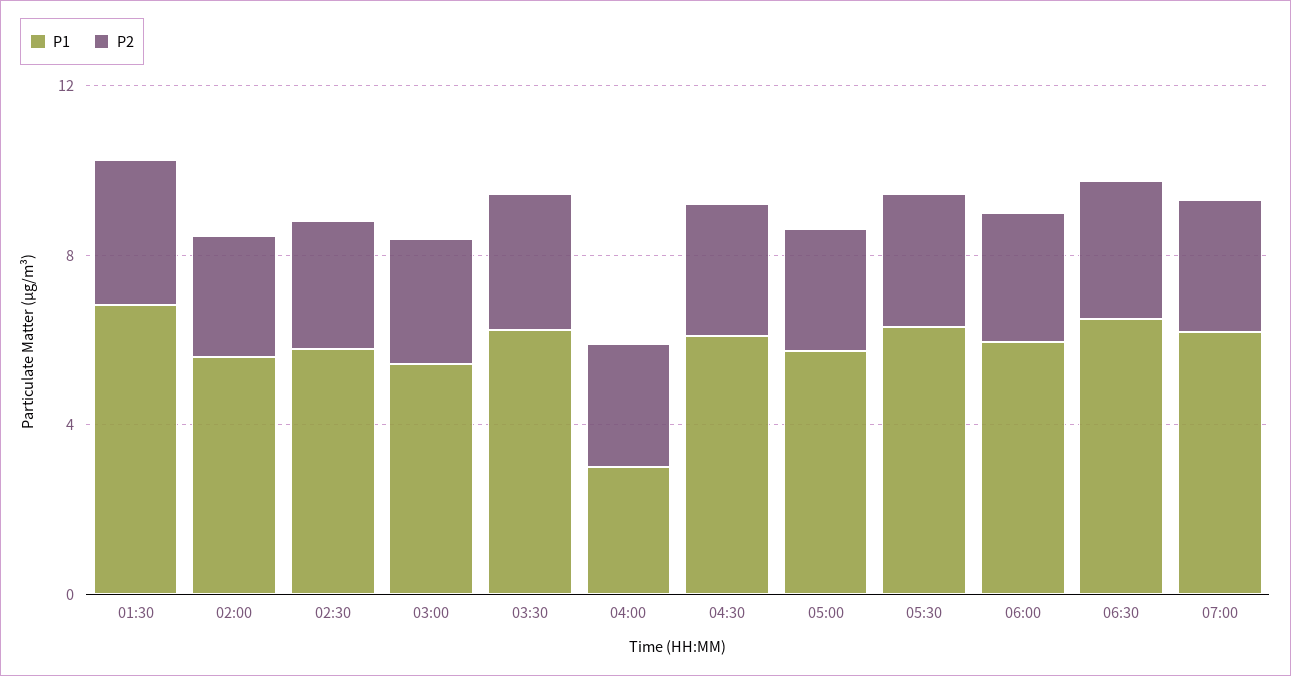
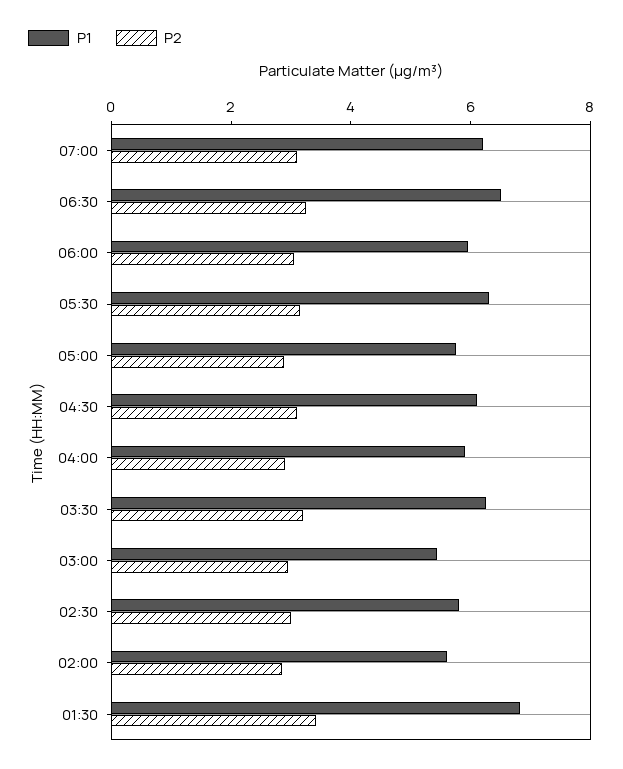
P1, 04:00: 3 -> 6

